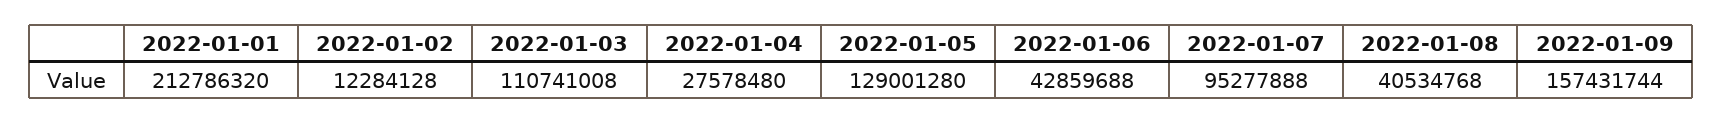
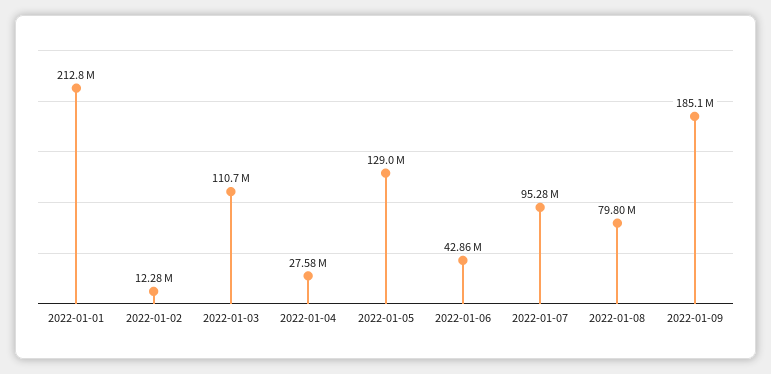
2022-01-08: 40534768 -> 79800000
2022-01-09: 157431744 -> 185100000

